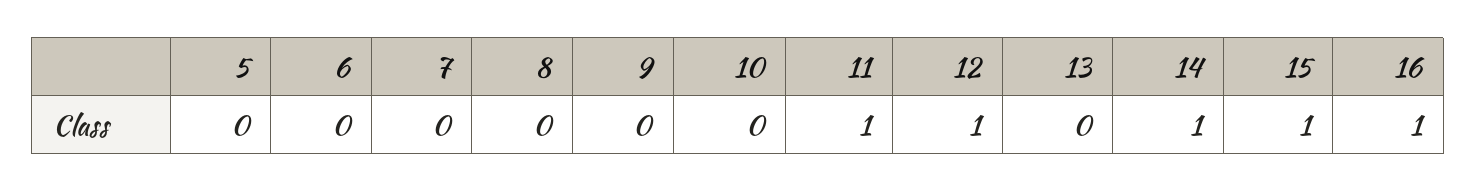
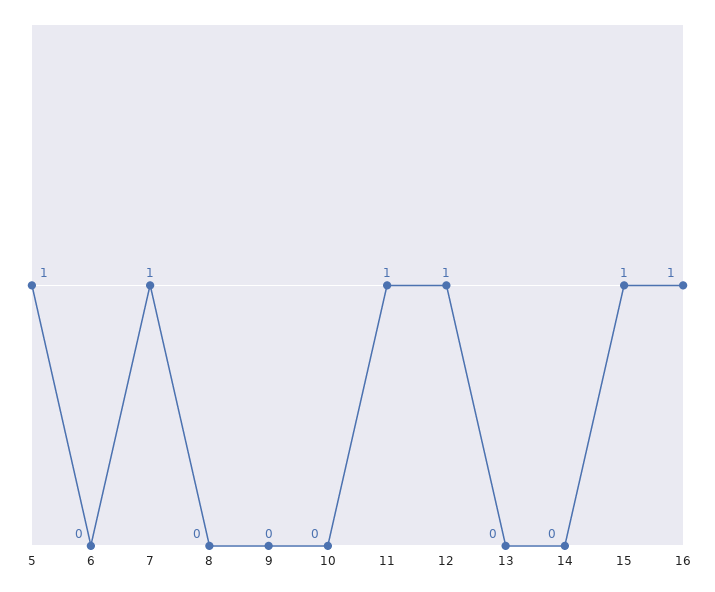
5: 0 -> 1
7: 0 -> 1
14: 1 -> 0

